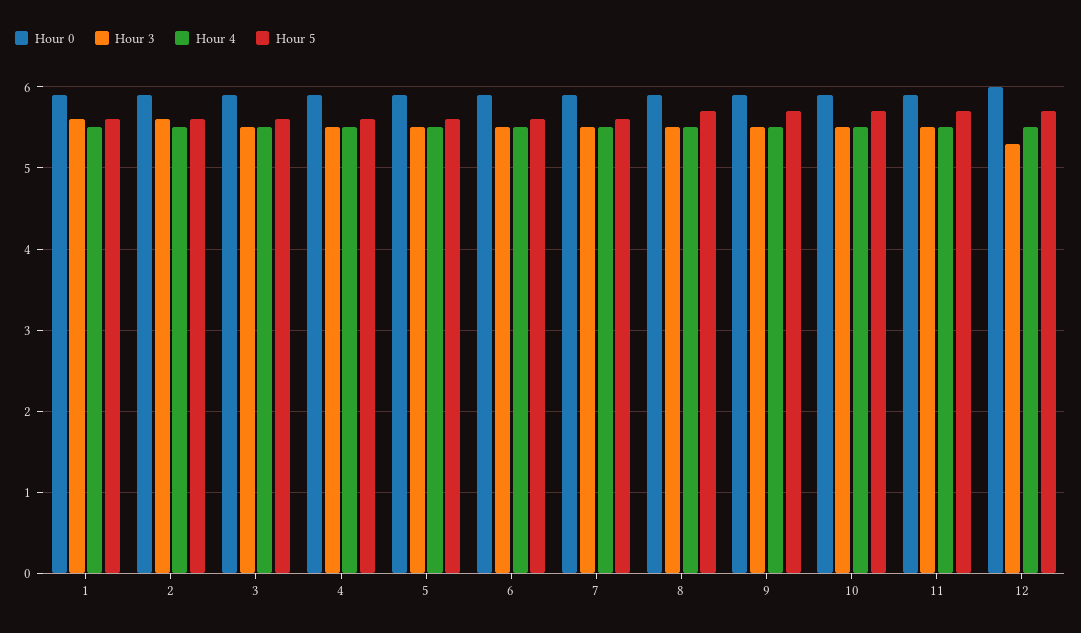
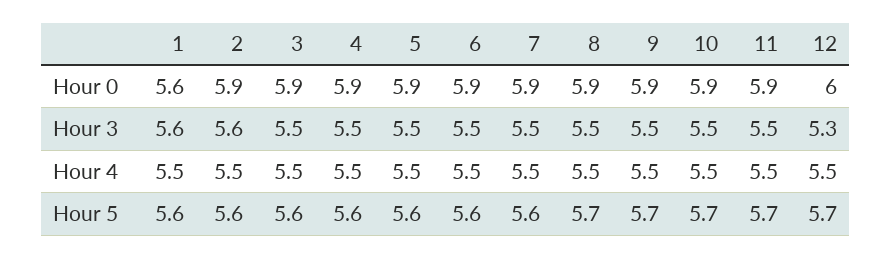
Hour 0, 1: 5.9 -> 5.6

